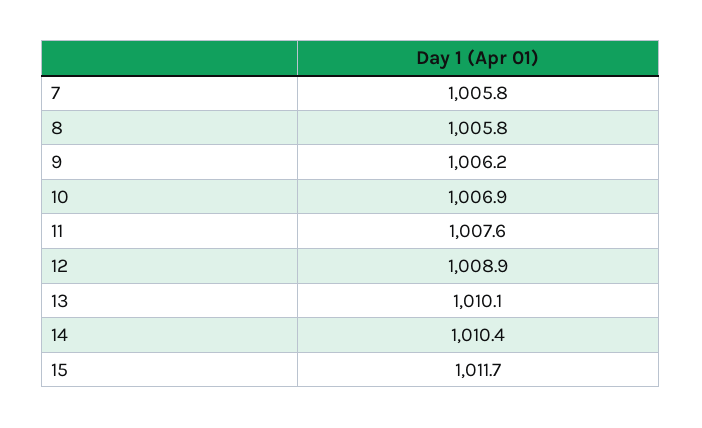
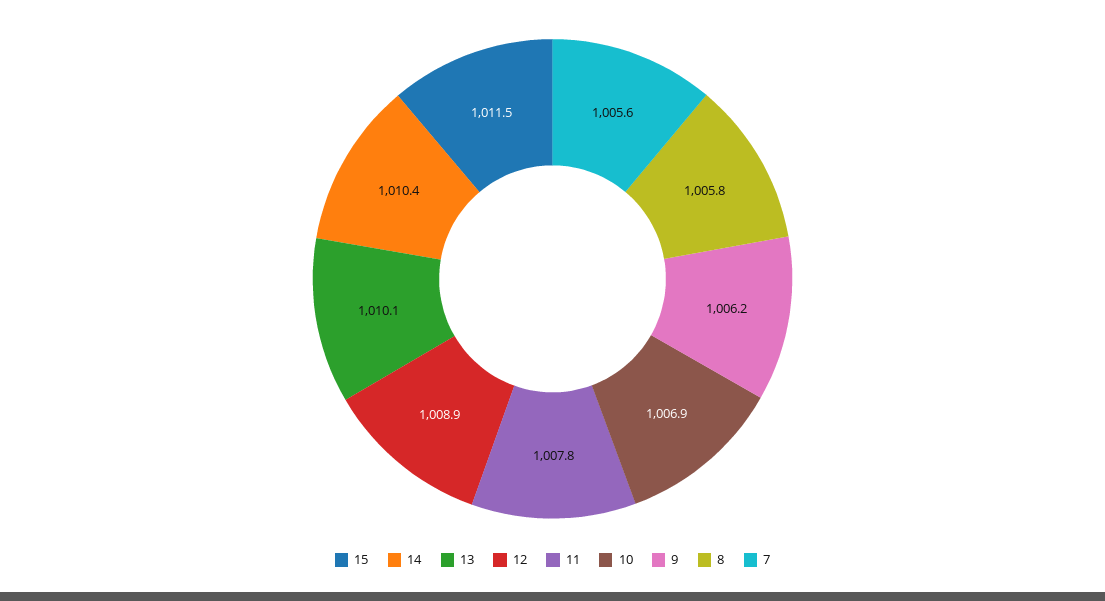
7: 1005.8 -> 1005.6
11: 1007.6 -> 1007.8
15: 1011.7 -> 1011.5

